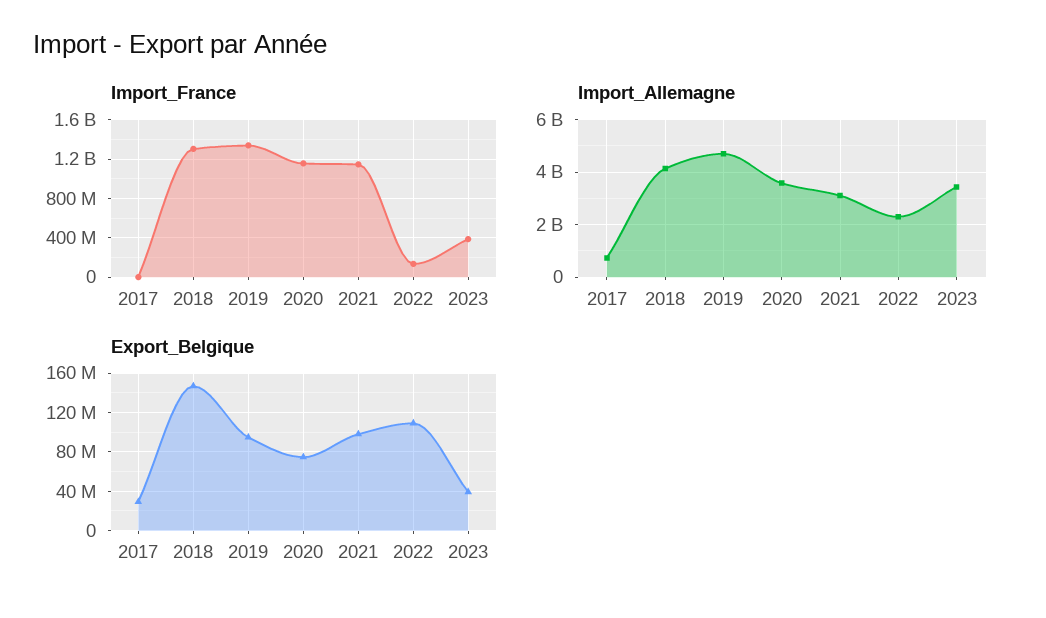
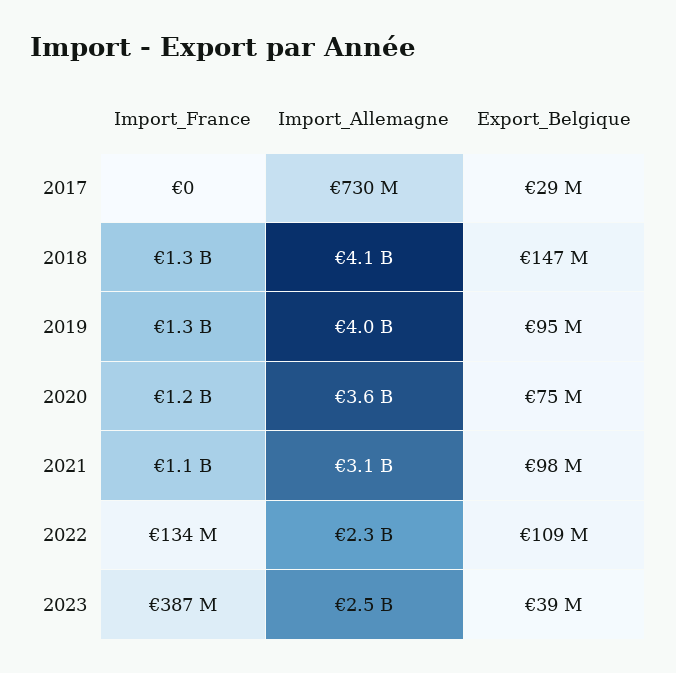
Import_Allemagne, 2019: 4750000000 -> 4000000000
Import_Allemagne, 2023: 3500000000 -> 2500000000

